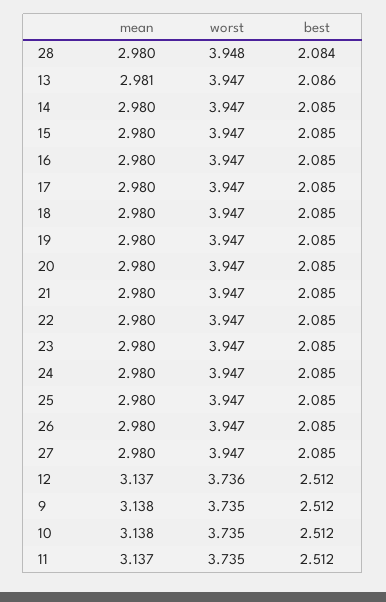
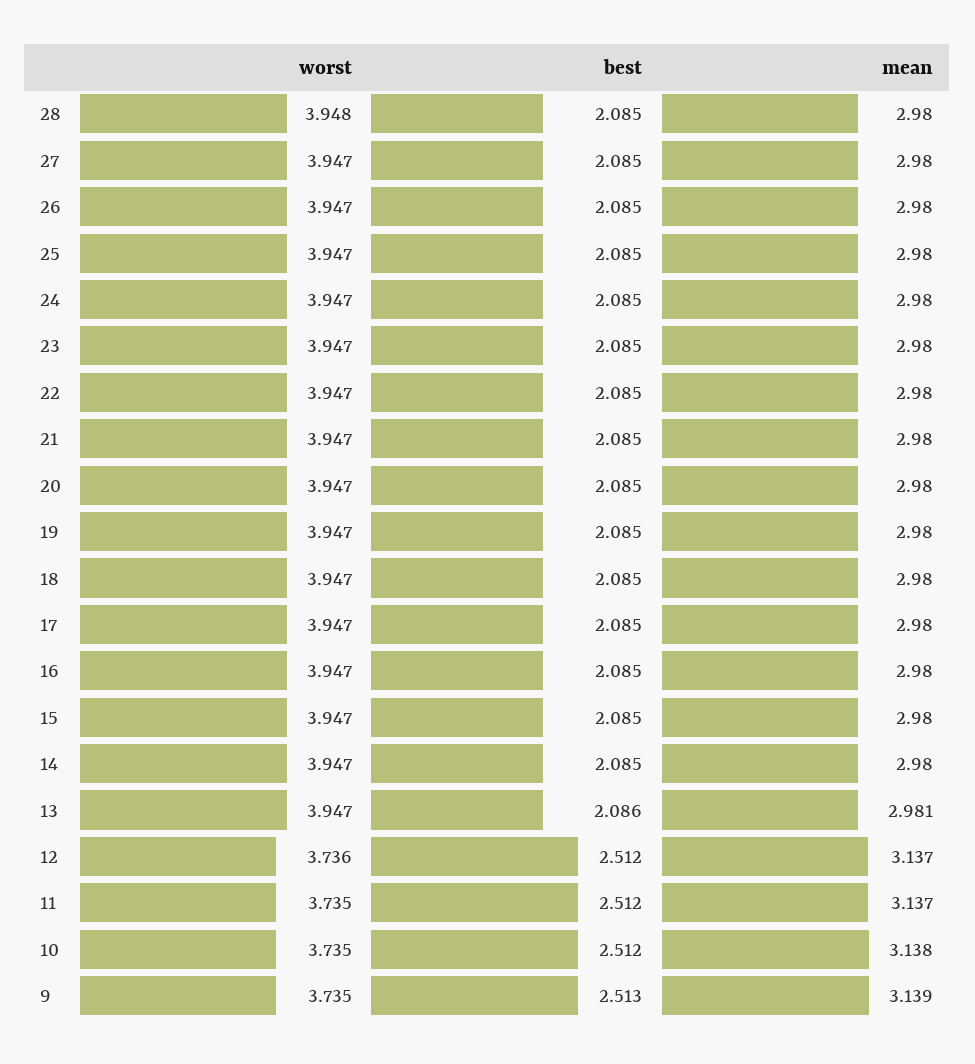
best, 28: 2.084 -> 2.085
mean, 9: 3.138 -> 3.139
best, 9: 2.512 -> 2.513

